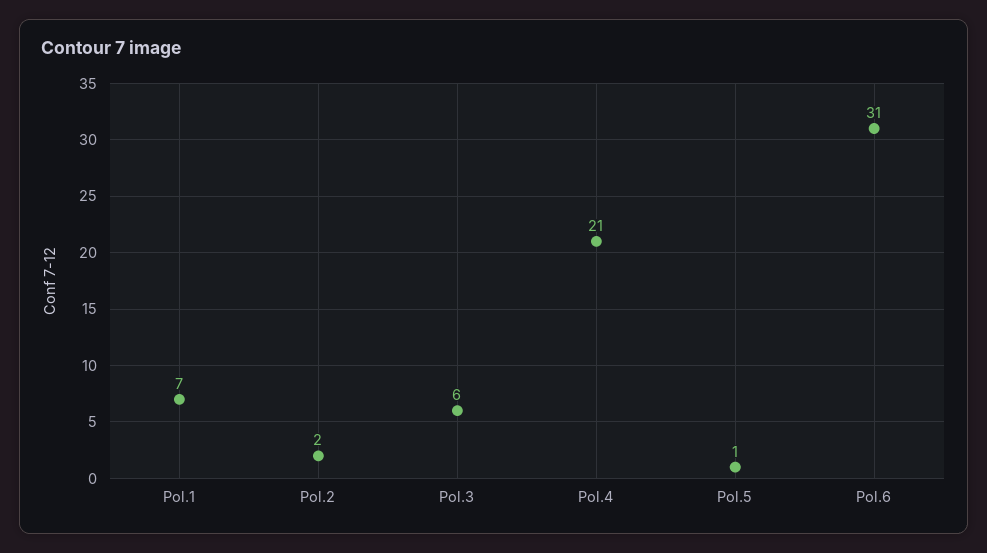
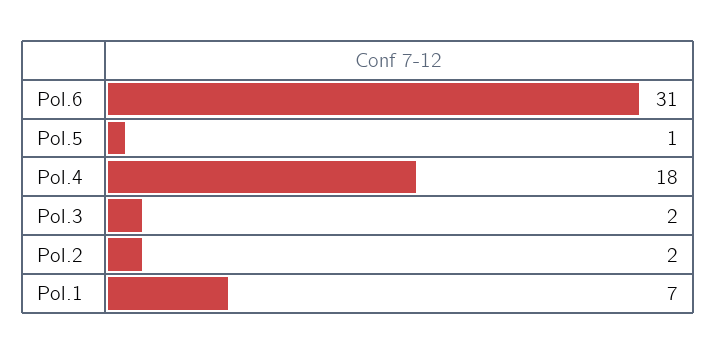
Pol.3: 6 -> 2
Pol.4: 21 -> 18

